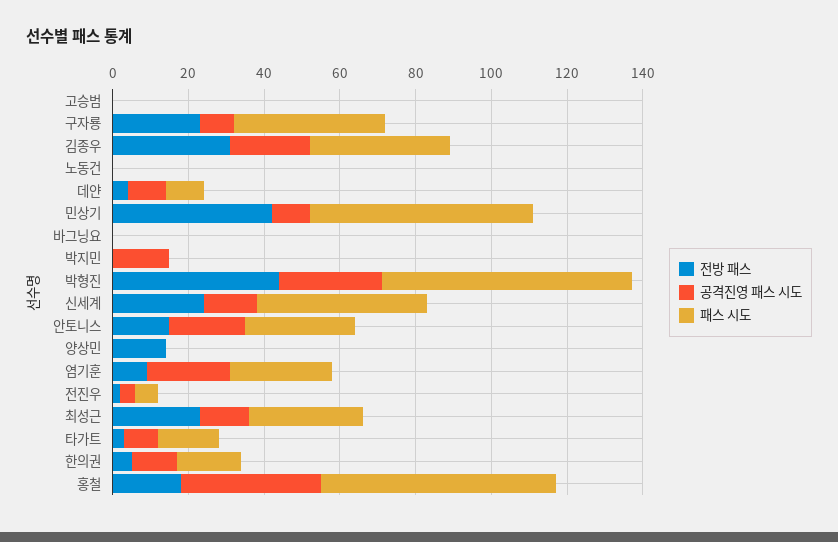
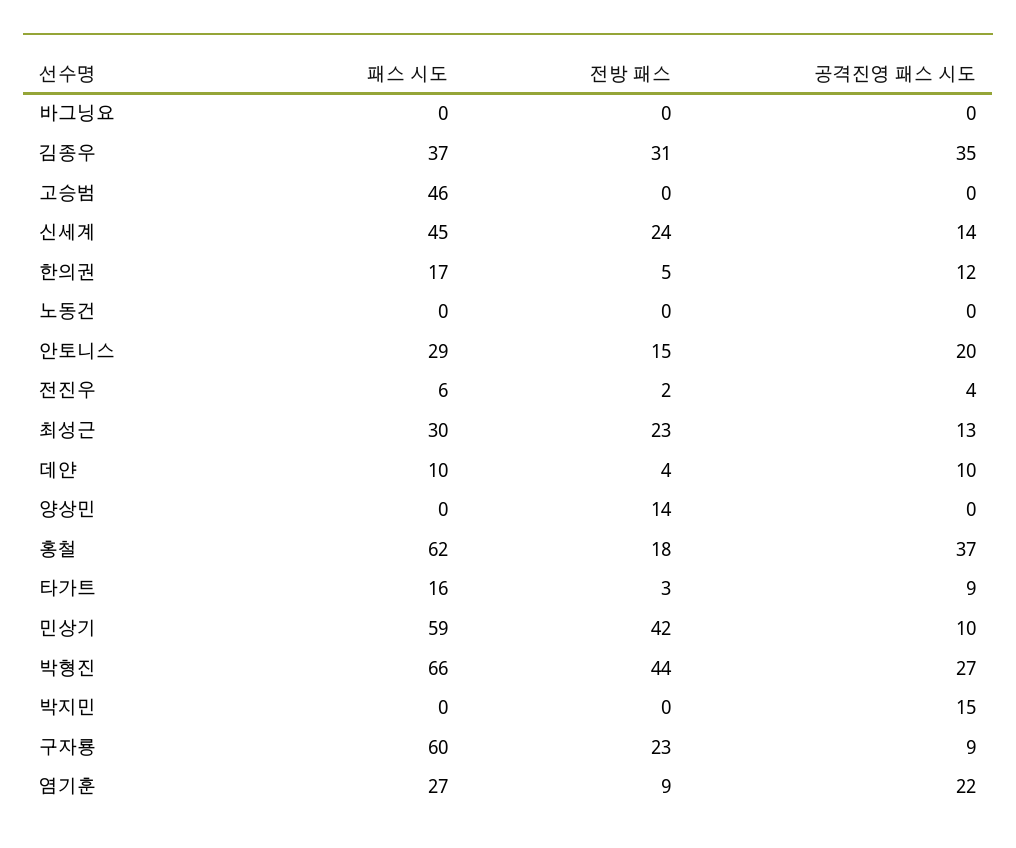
패스 시도, 고승범: 0 -> 46
패스 시도, 구자룡: 40 -> 60
공격진영 패스 시도, 김종우: 20 -> 35

